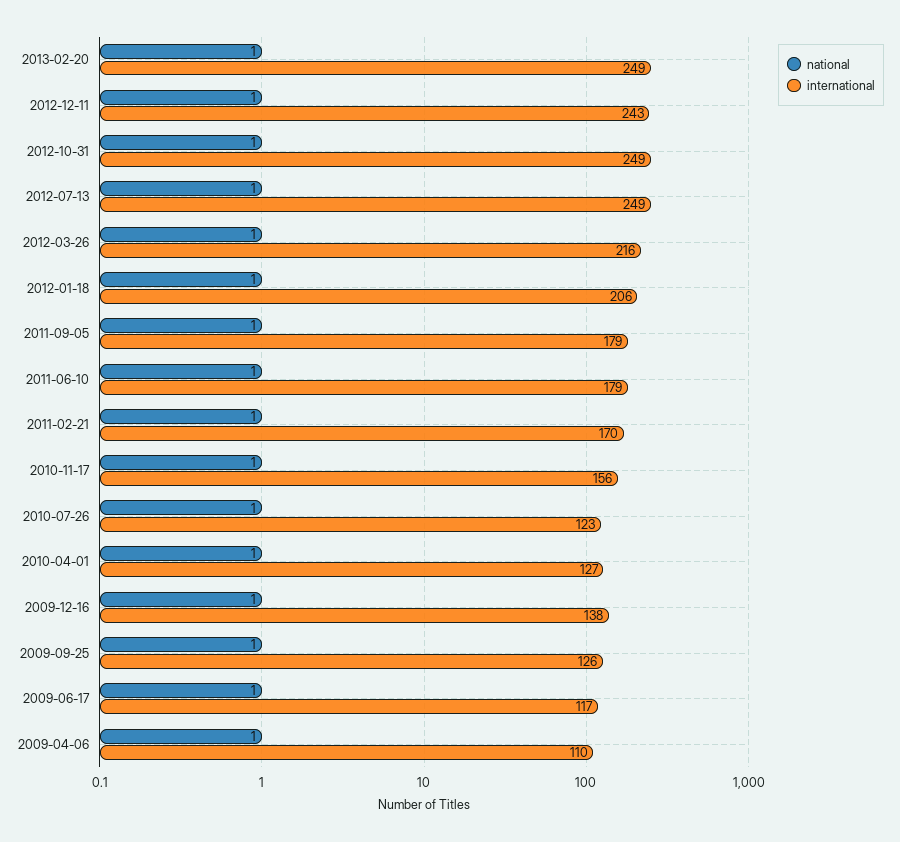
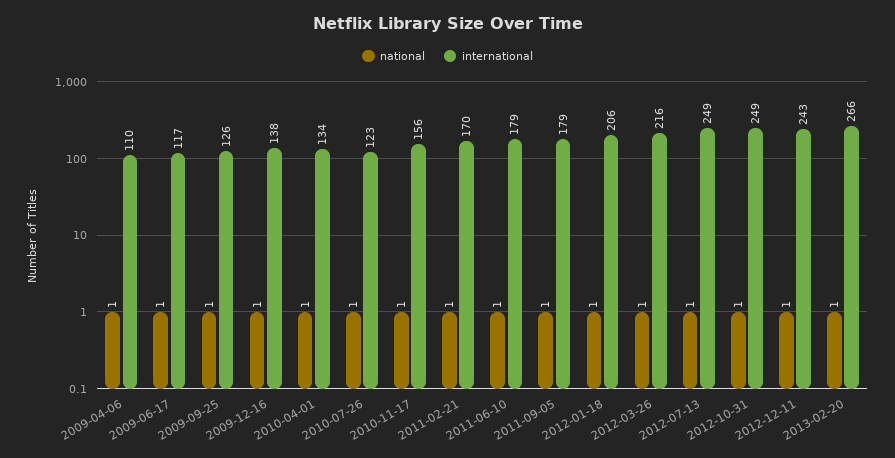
international, 2013-02-20: 249 -> 266
international, 2010-04-01: 127 -> 134

